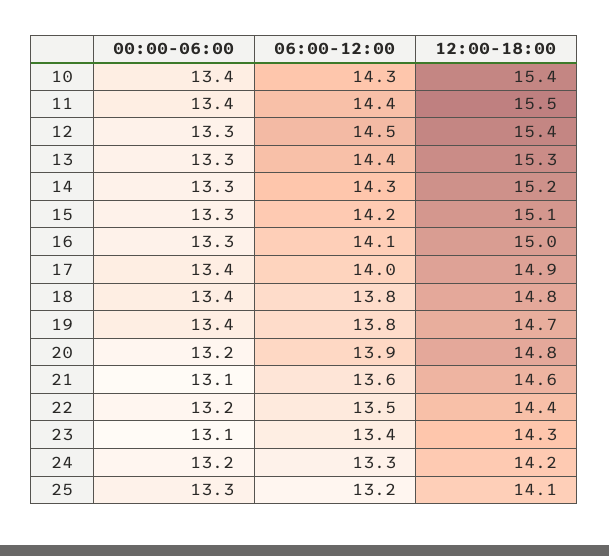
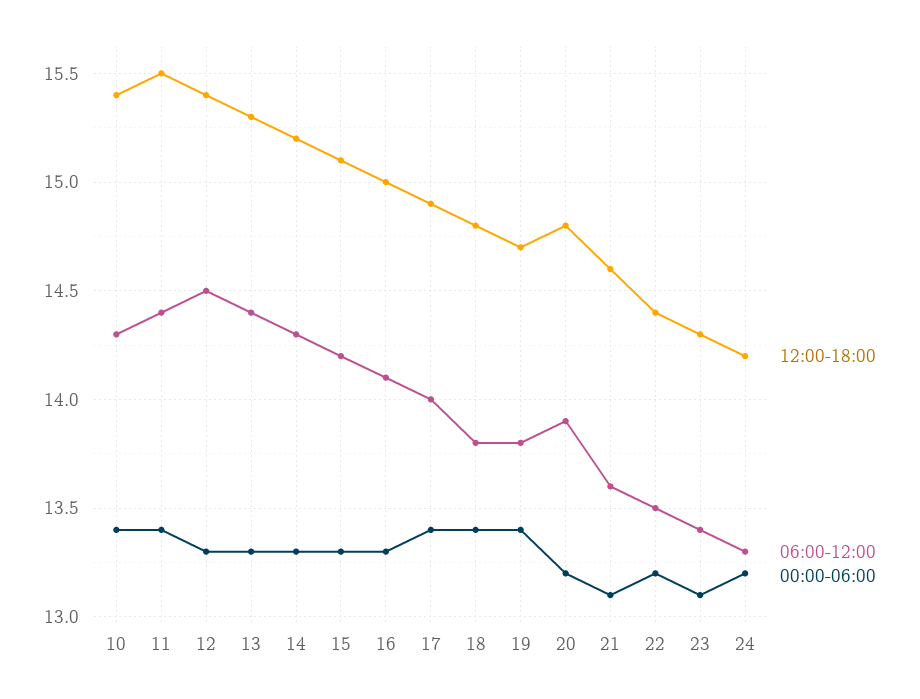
00:00-06:00, 25: 13.3 -> none
06:00-12:00, 25: 13.2 -> none
12:00-18:00, 25: 14.1 -> none

